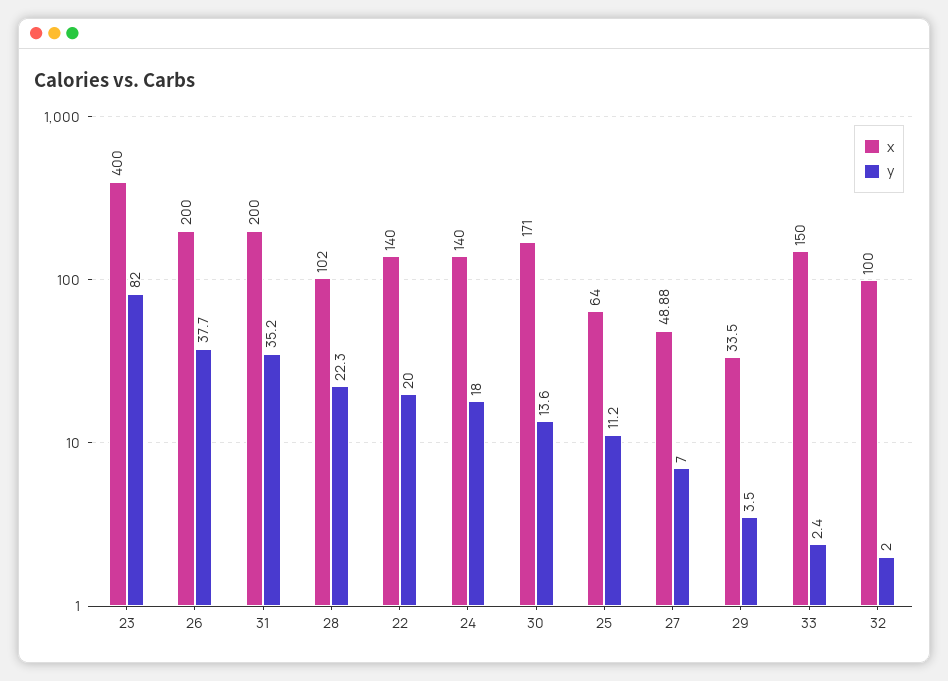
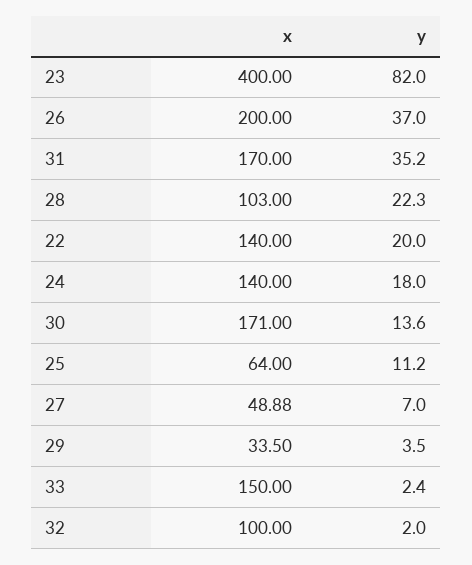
y, 26: 37.7 -> 37
x, 31: 200 -> 170
x, 28: 102 -> 103

